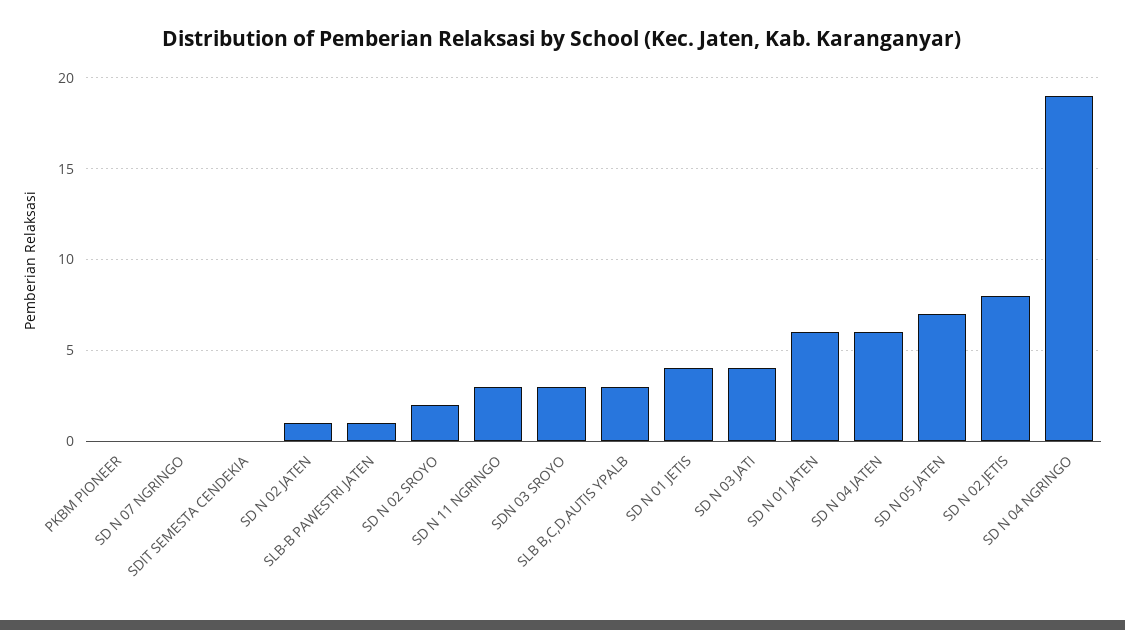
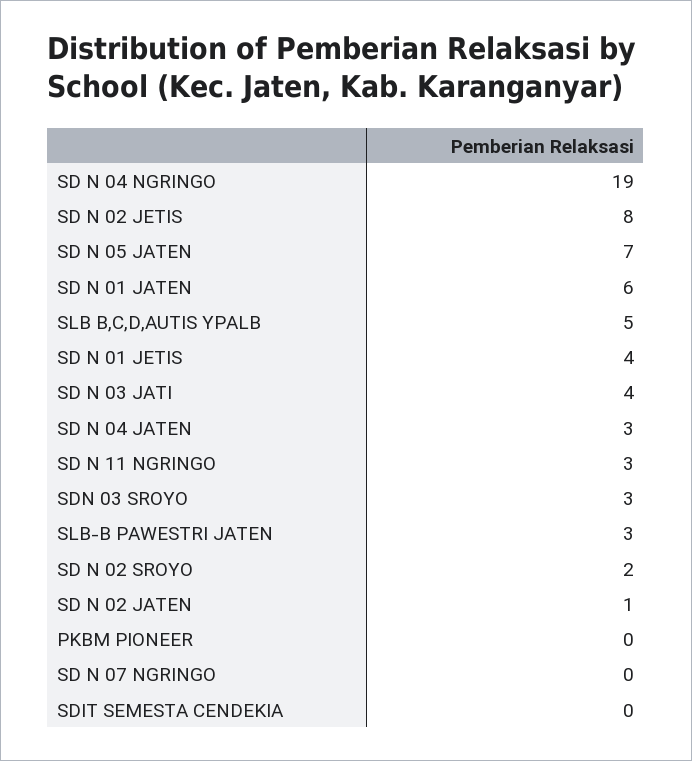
SLB-B PAWESTRI JATEN: 1 -> 3
SLB B,C,D,AUTIS YPALB: 3 -> 5
SD N 04 JATEN: 6 -> 3

